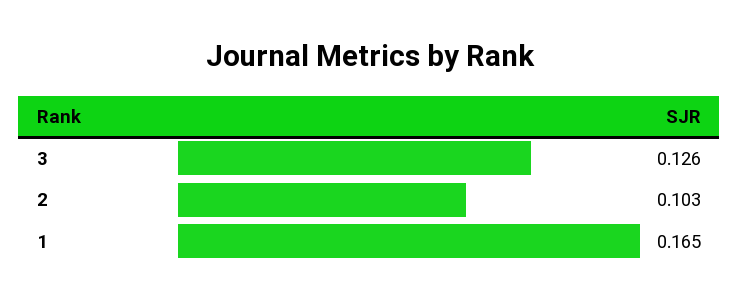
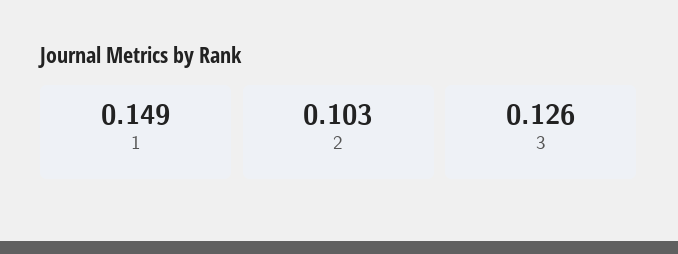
1: 0.165 -> 0.149

